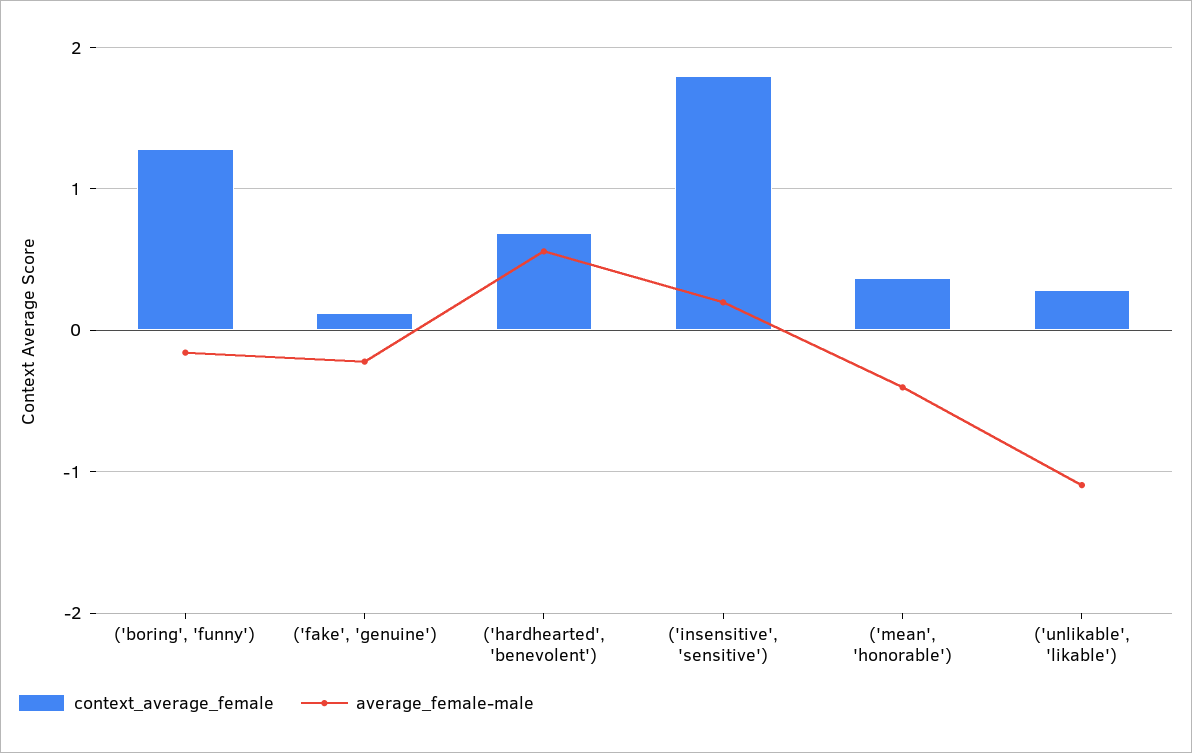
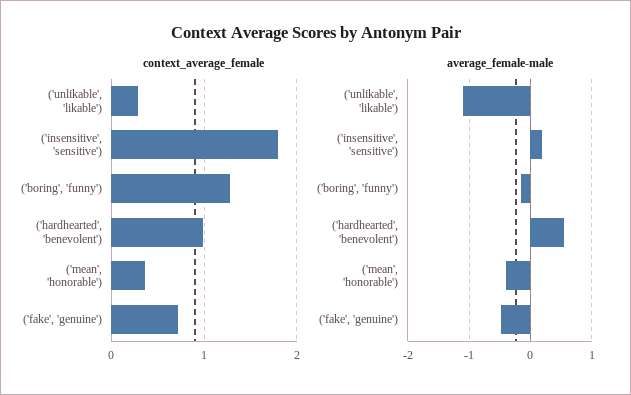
context_average_female, ('fake', 'genuine'): 0.1 -> 0.7
average_female-male, ('fake', 'genuine'): -0.2 -> -0.5
context_average_female, ('hardhearted', 'benevolent'): 0.7 -> 1

